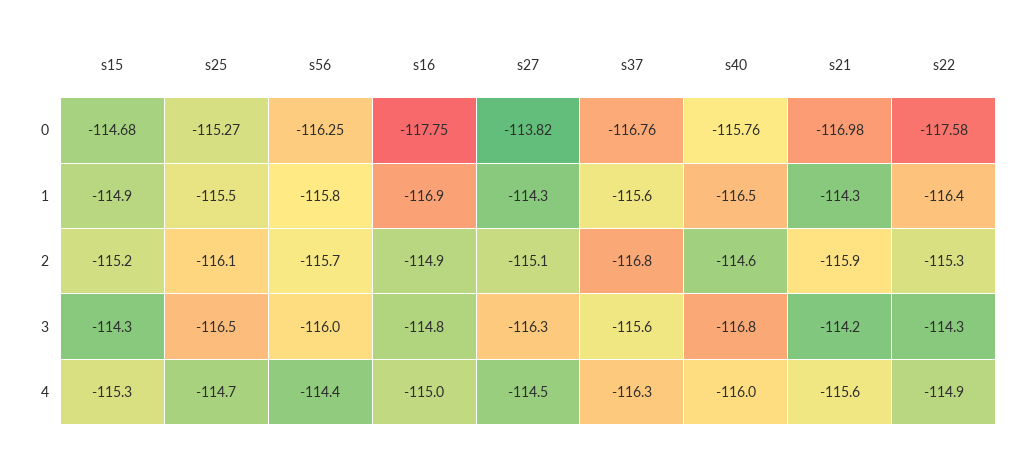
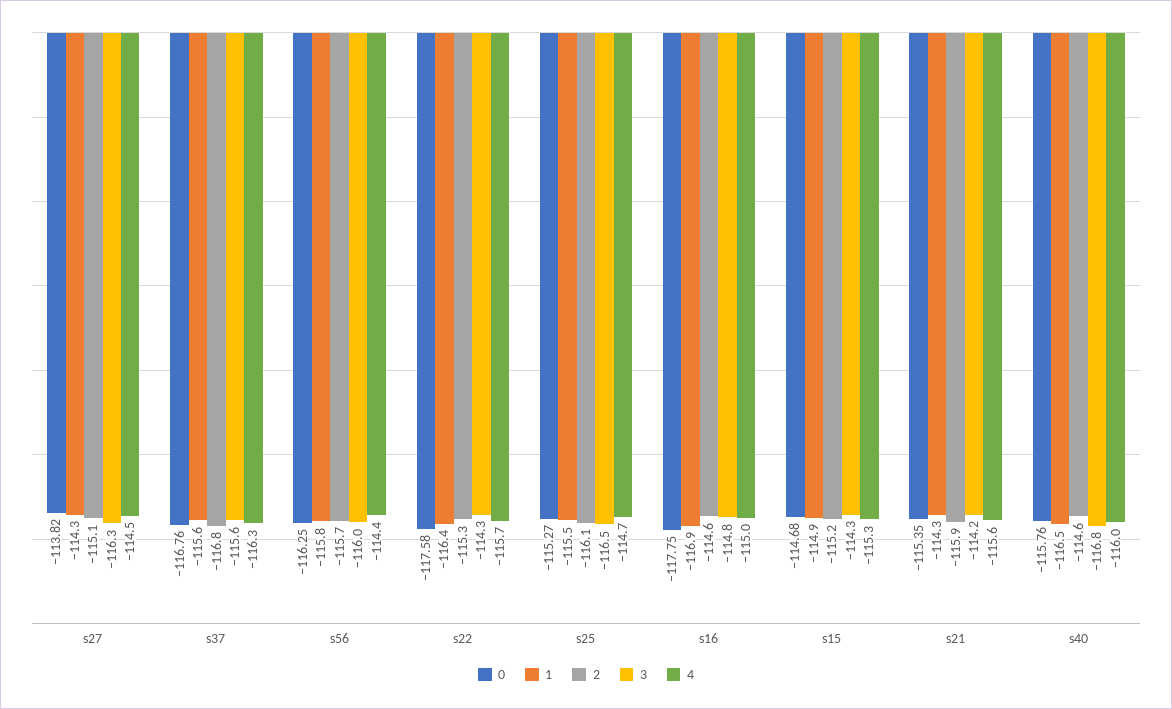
0, s21: -116.98 -> -115.35
2, s16: -114.9 -> -114.6
4, s22: -114.9 -> -115.7

